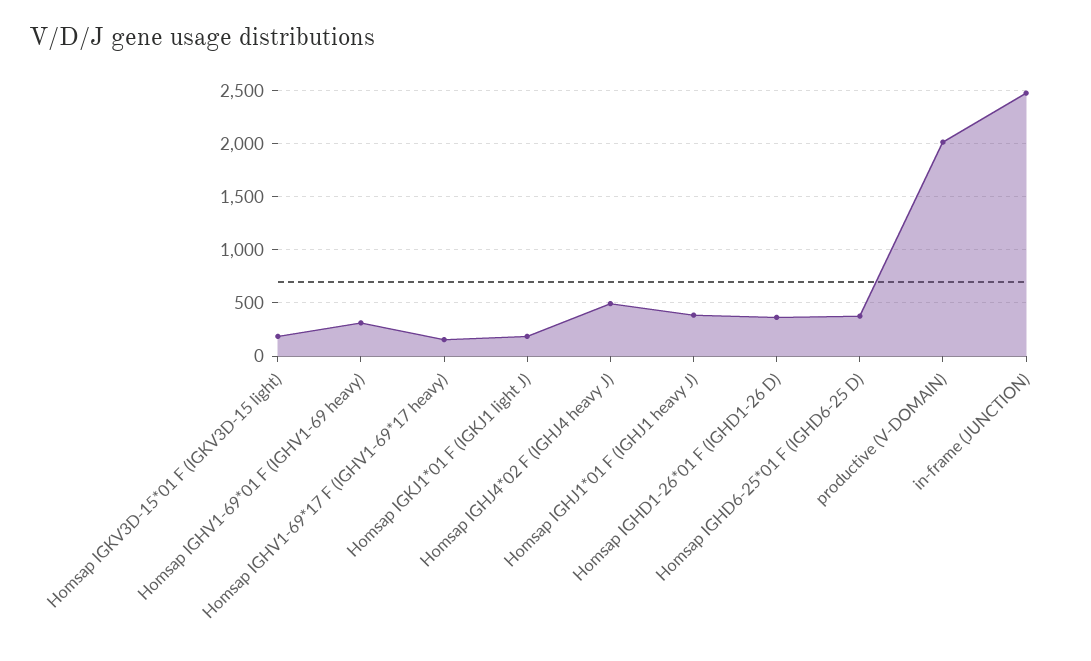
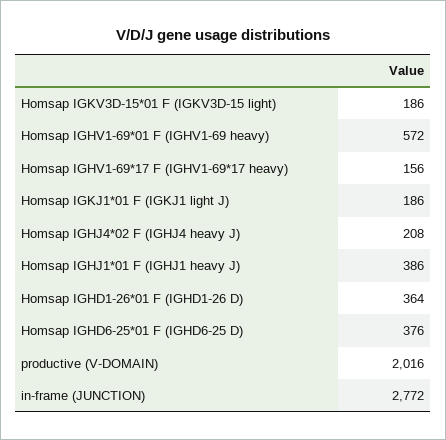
Homsap IGHV1-69*01 F (IGHV1-69 heavy): 300 -> 572
Homsap IGHJ4*02 F (IGHJ4 heavy J): 500 -> 208
in-frame (JUNCTION): 2500 -> 2772

